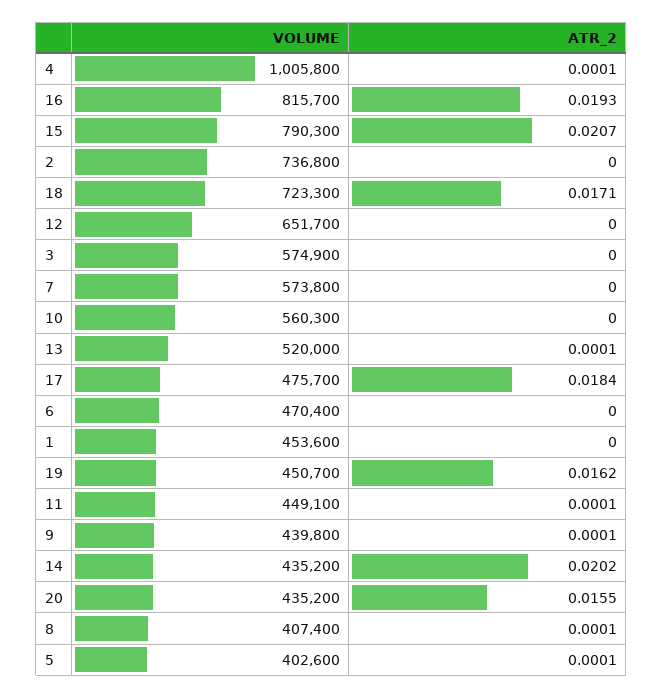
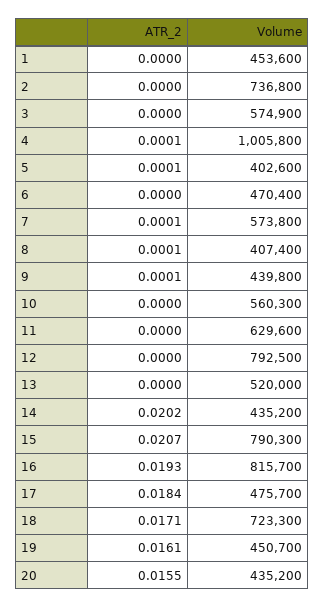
VOLUME, 12: 651700 -> 792500
ATR_2, 7: 0 -> 0.0001
ATR_2, 13: 0.0001 -> 0
ATR_2, 19: 0.0162 -> 0.0161
VOLUME, 11: 449100 -> 629600
ATR_2, 11: 0.0001 -> 0

